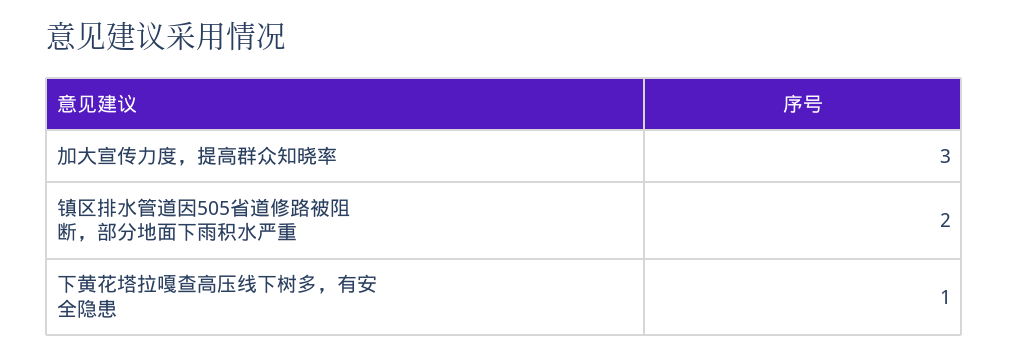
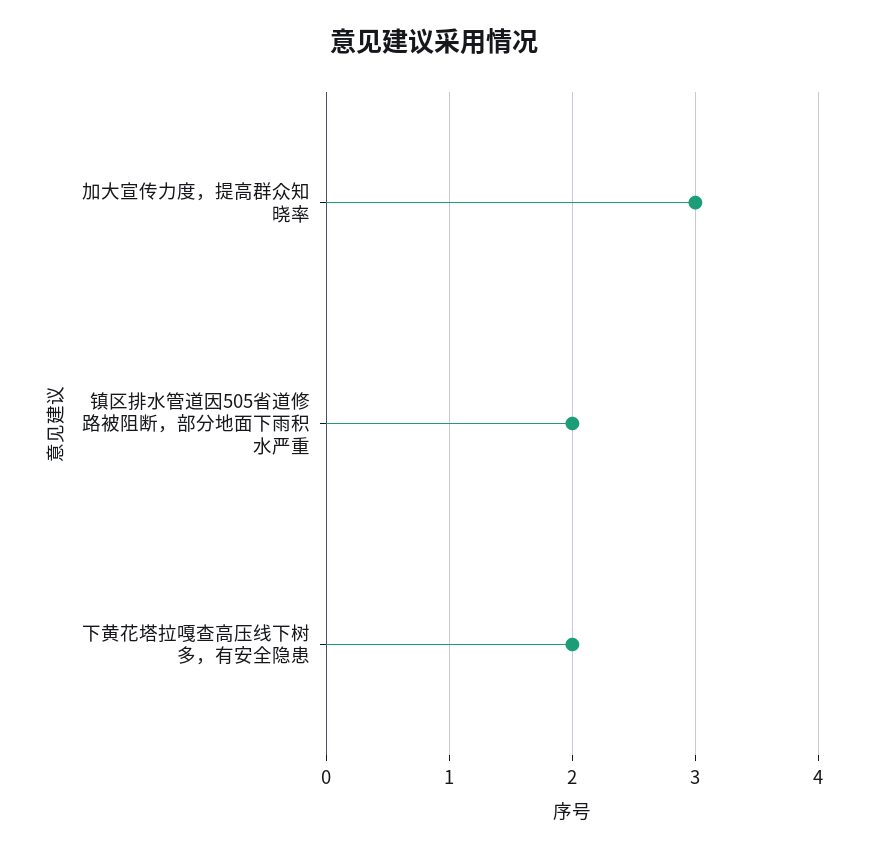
下黄花塔拉嘎查高压线下树多，有安全隐患: 1 -> 2

